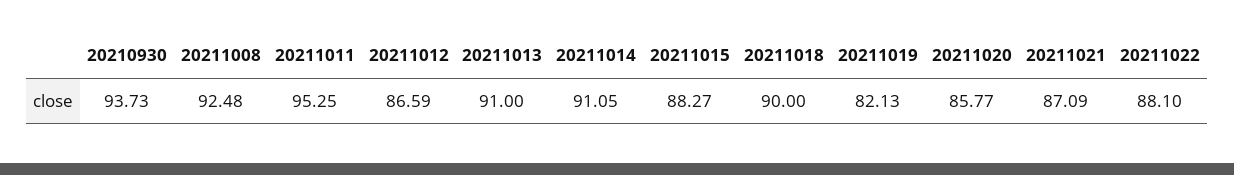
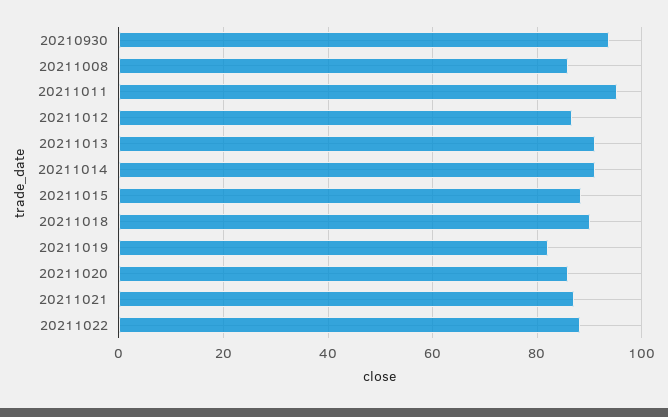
20211008: 92.48 -> 86

